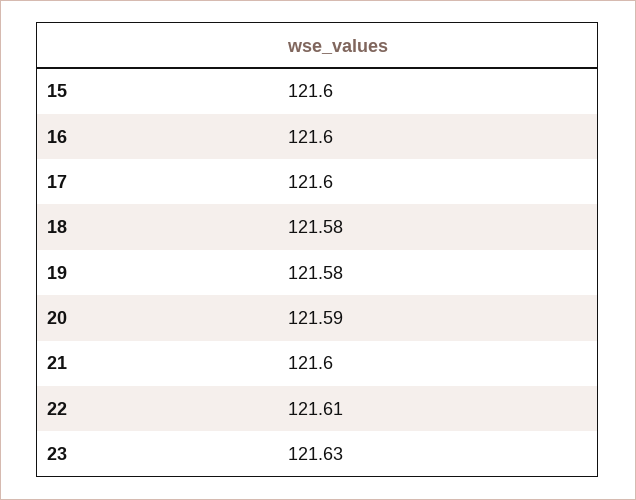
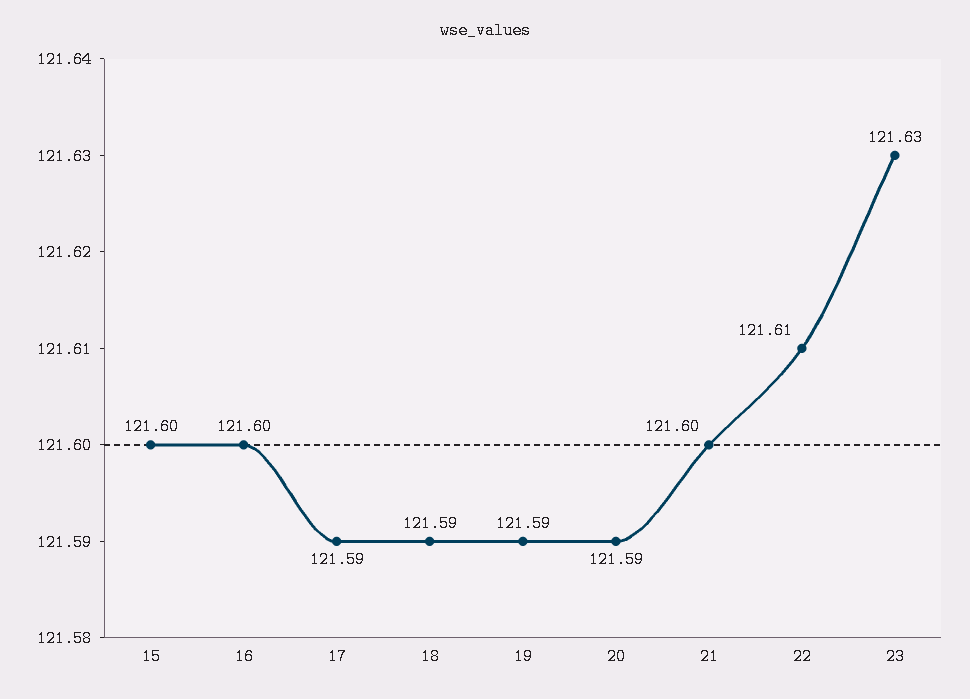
17: 121.6 -> 121.59
18: 121.58 -> 121.59
19: 121.58 -> 121.59

